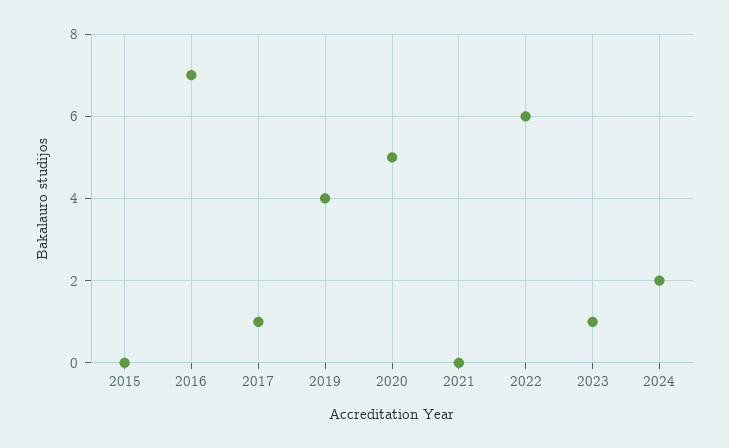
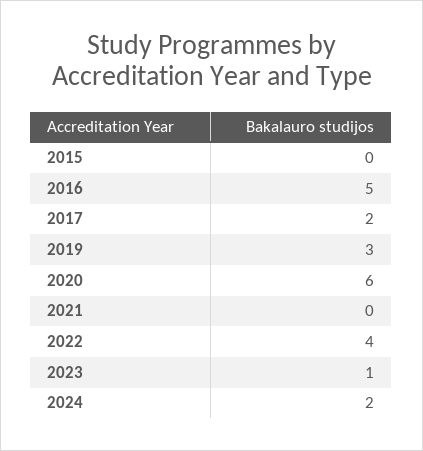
2016: 7 -> 5
2017: 1 -> 2
2019: 4 -> 3
2020: 5 -> 6
2022: 6 -> 4

